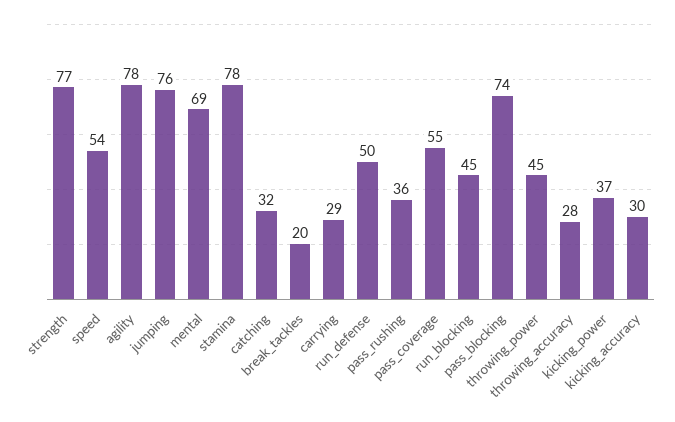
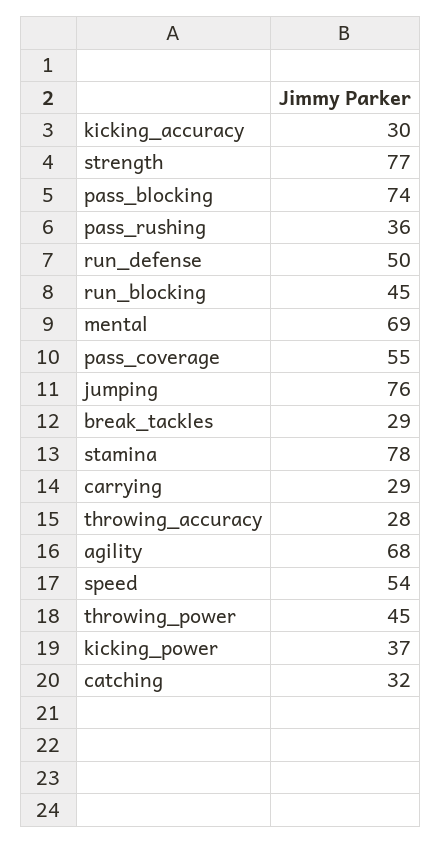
agility: 78 -> 68
break_tackles: 20 -> 29

